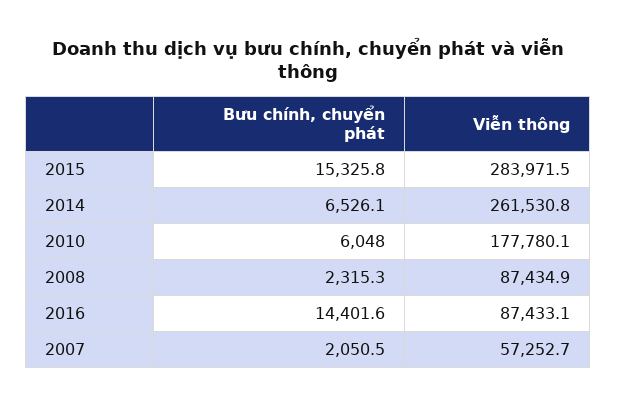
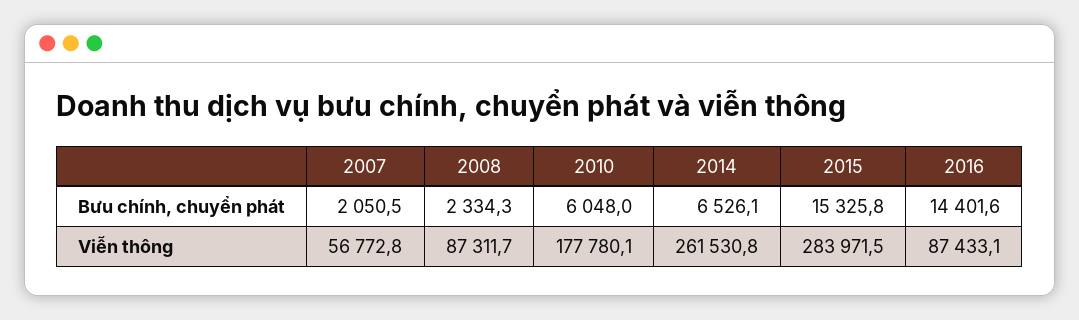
Bưu chính, chuyển phát, 2008: 2315.3 -> 2334.3
Viễn thông, 2008: 87434.9 -> 87311.7
Viễn thông, 2007: 57252.7 -> 56772.8

